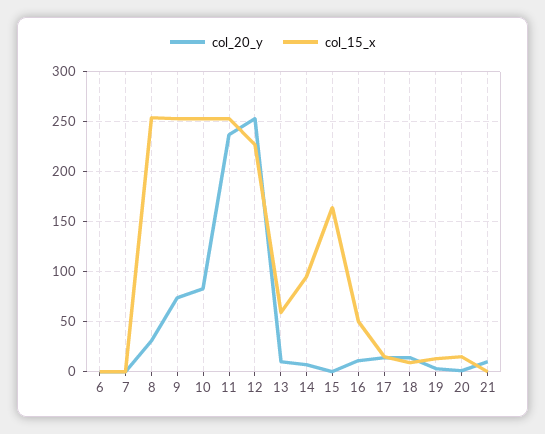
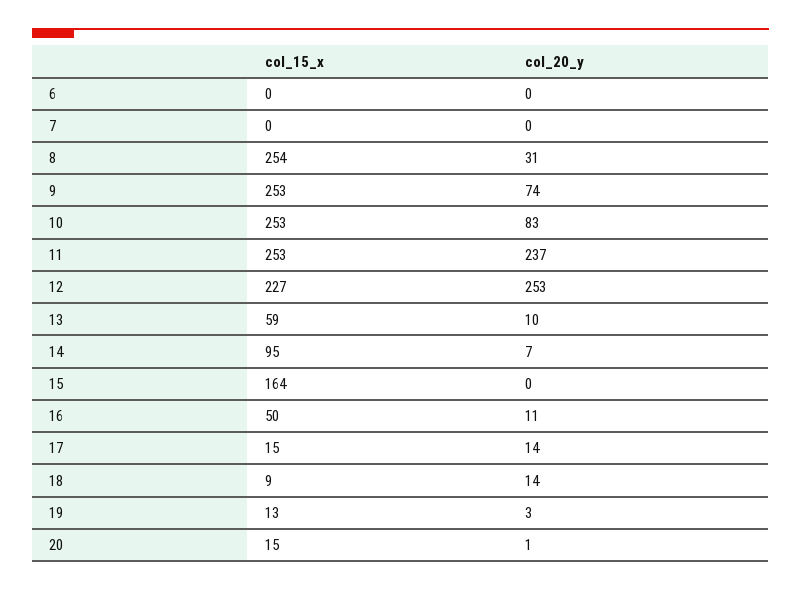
col_20_y, 21: 10 -> none
col_15_x, 21: 0 -> none

